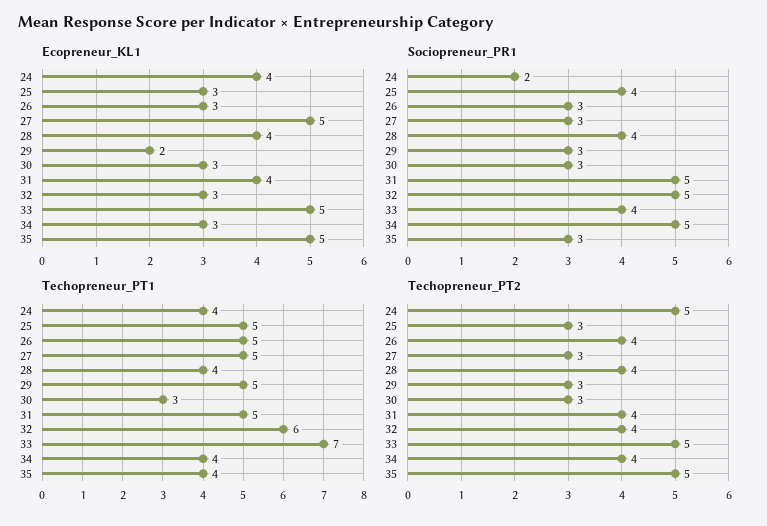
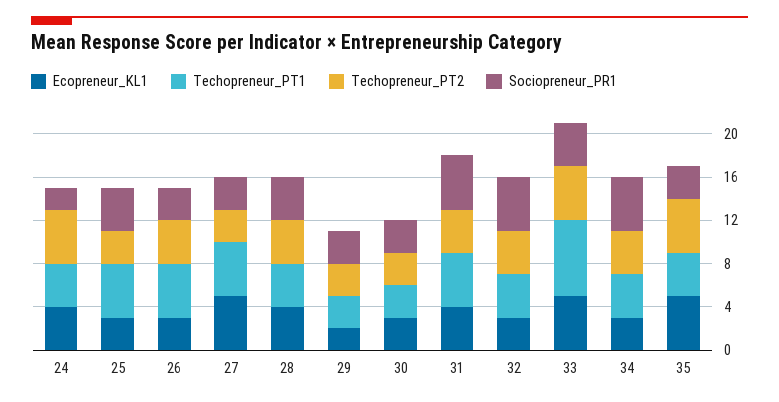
Techopreneur_PT1, 29: 5 -> 3
Techopreneur_PT1, 32: 6 -> 4

